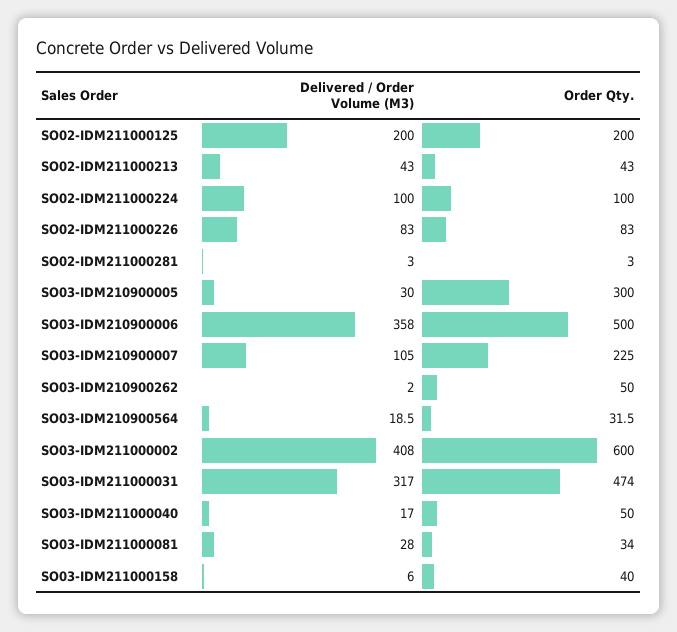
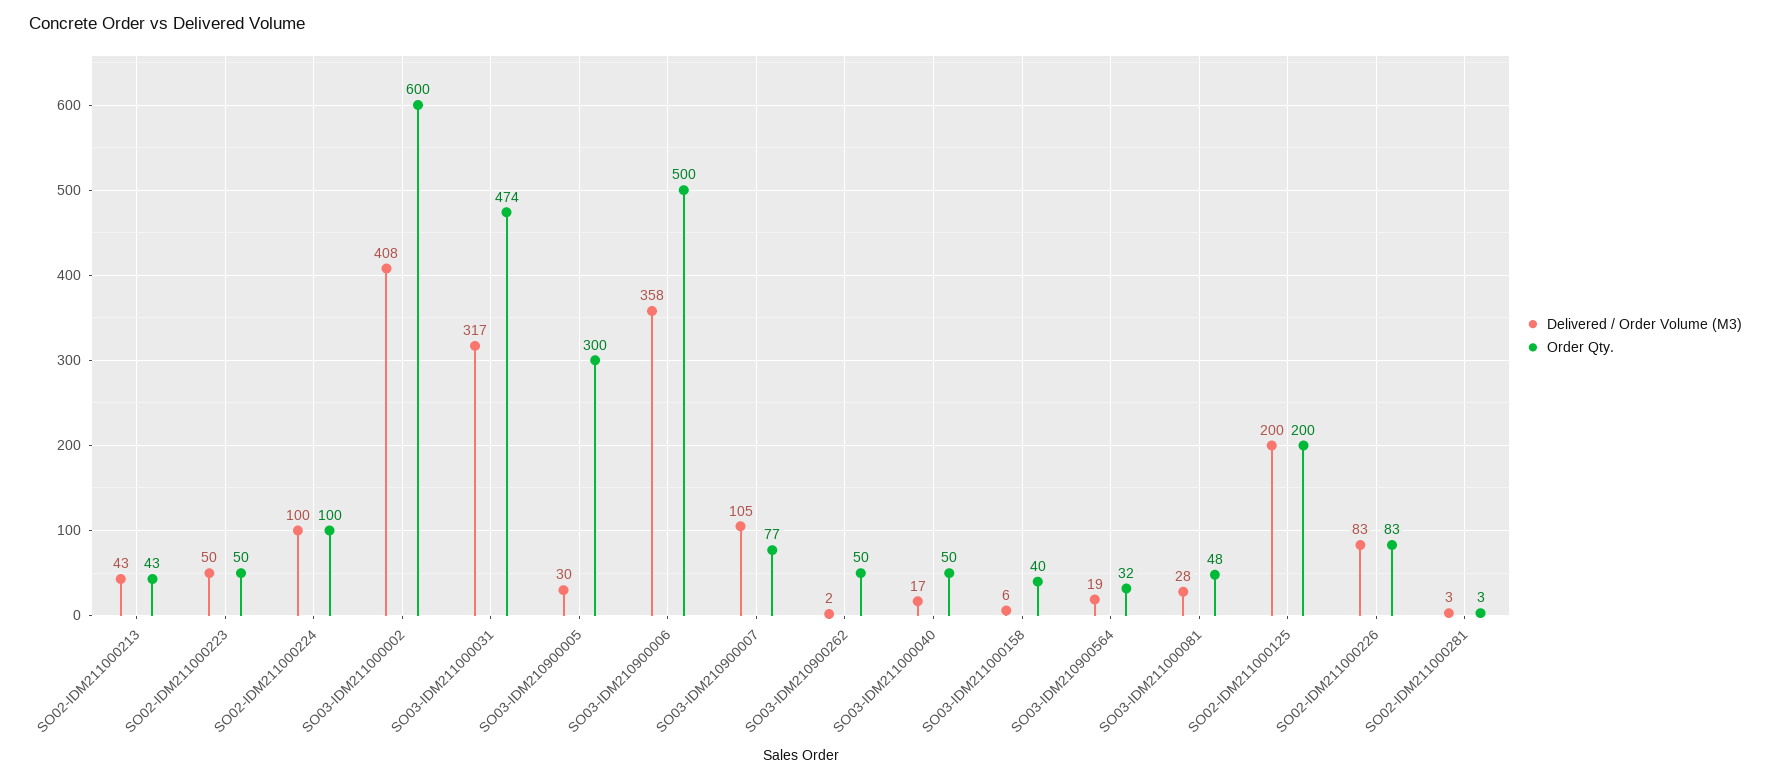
Order Qty., SO03-IDM210900007: 225 -> 77
Order Qty., SO03-IDM211000081: 34 -> 48
Delivered / Order Volume (M3), SO02-IDM211000223: none -> 50
Order Qty., SO02-IDM211000223: none -> 50

